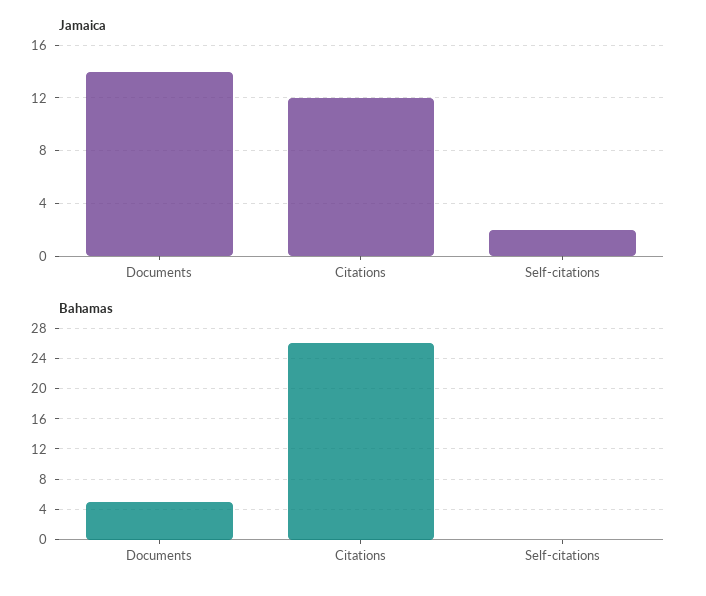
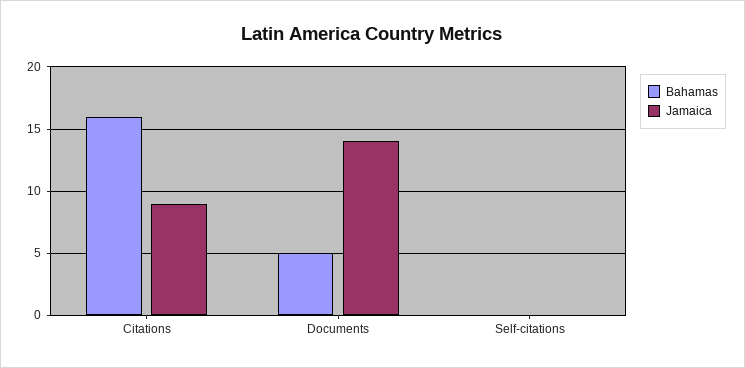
Jamaica, Citations: 12 -> 9
Jamaica, Self-citations: 2 -> 0
Bahamas, Citations: 26 -> 16

